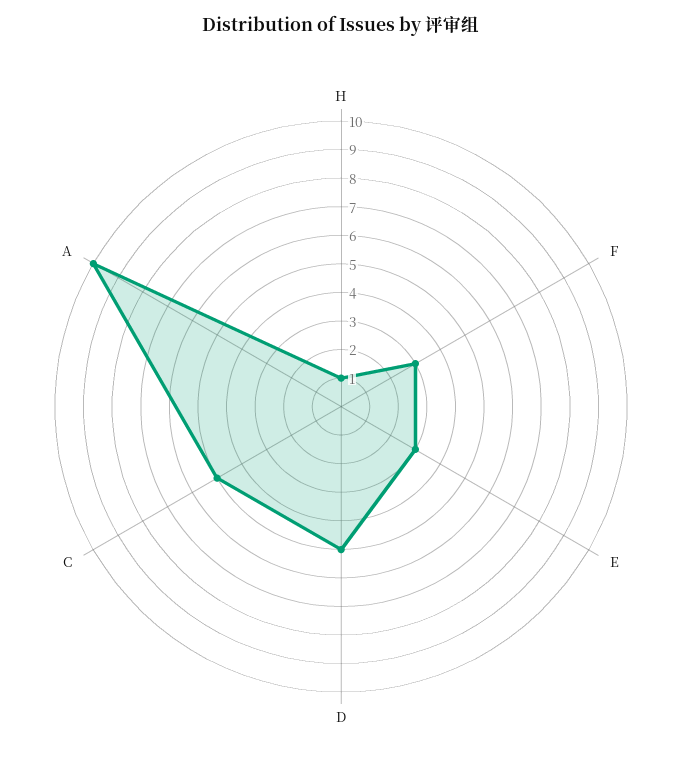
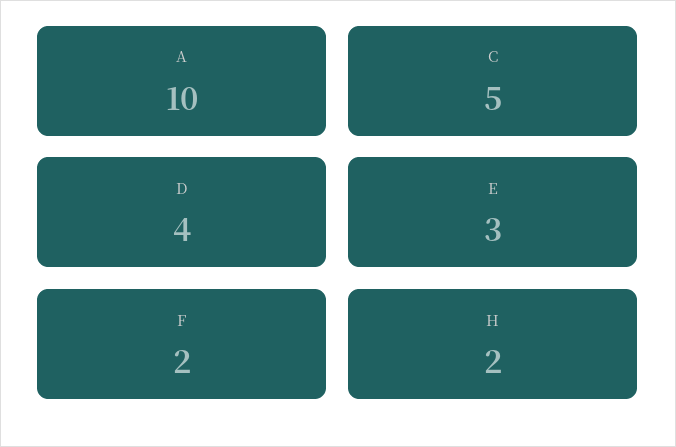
H: 1 -> 2
F: 3 -> 2
D: 5 -> 4

